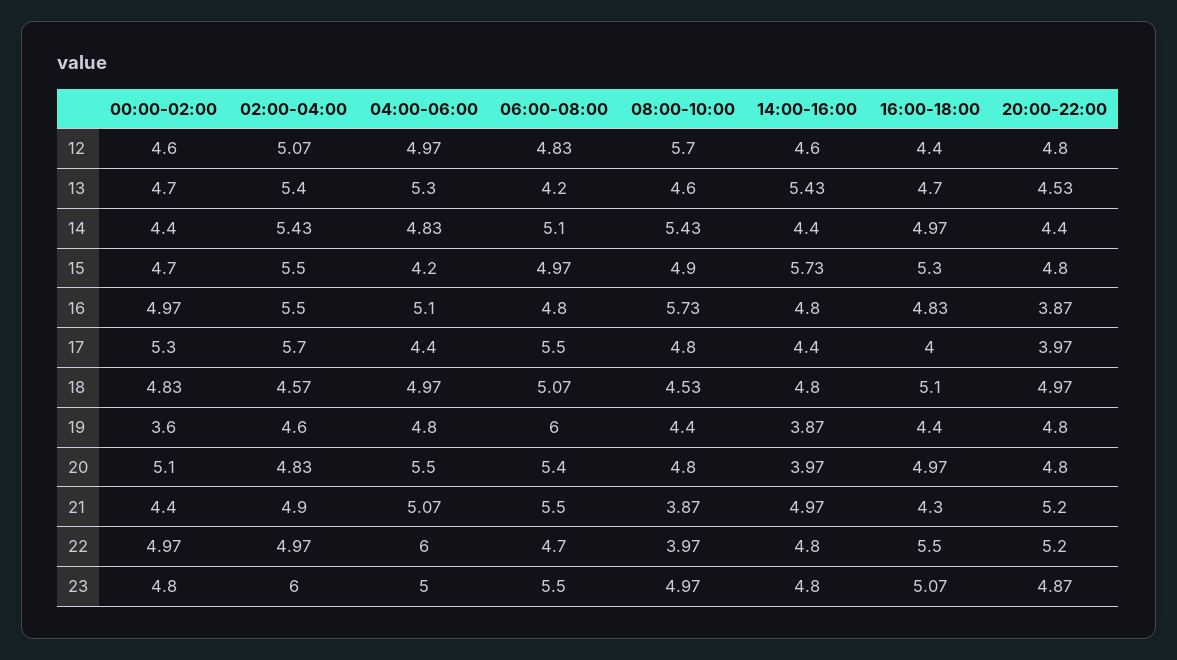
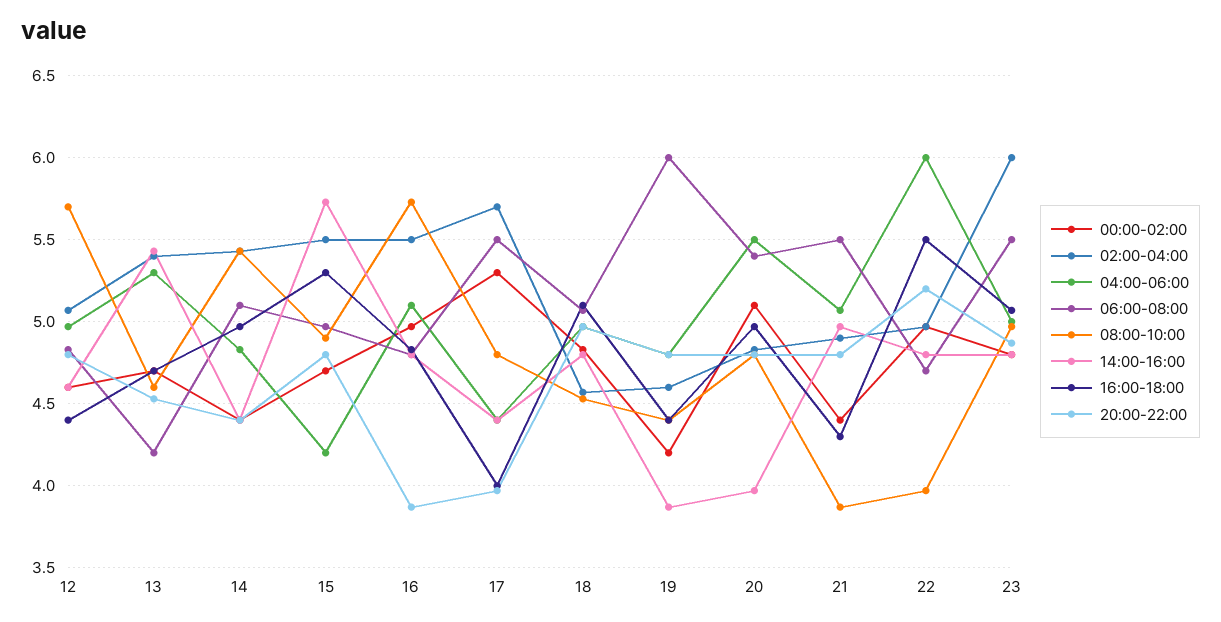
00:00-02:00, 19: 3.6 -> 4.2
20:00-22:00, 21: 5.2 -> 4.8

